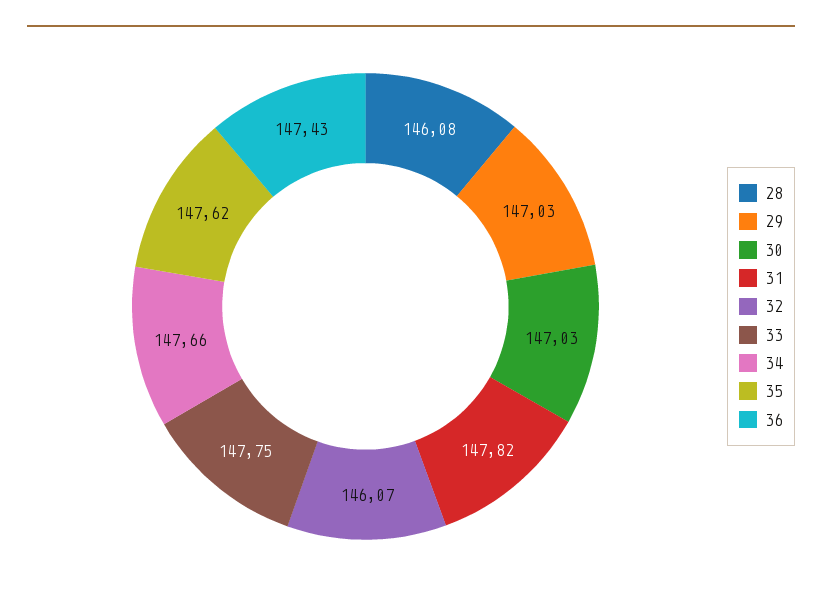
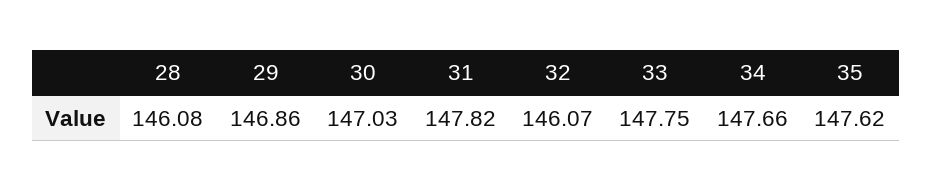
29: 147.03 -> 146.86
36: 147.43 -> none

